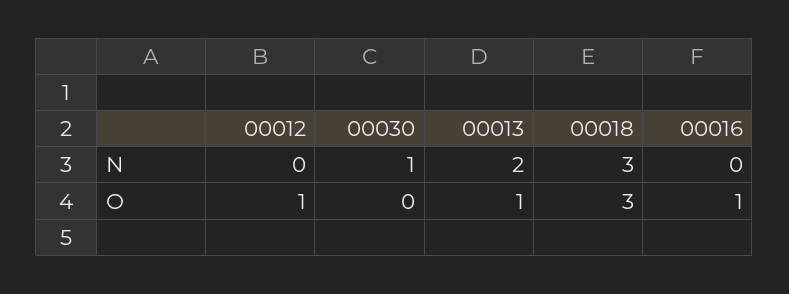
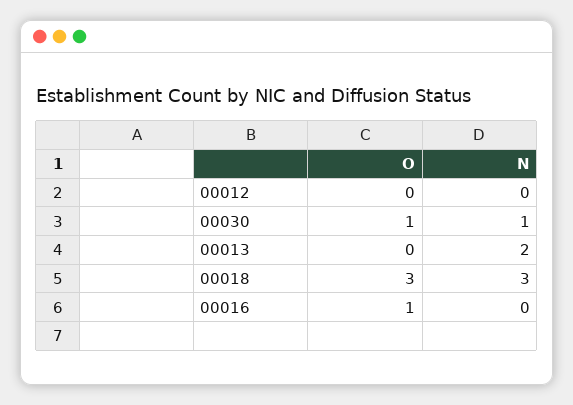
00012, O: 1 -> 0
00030, O: 0 -> 1
00013, O: 1 -> 0

